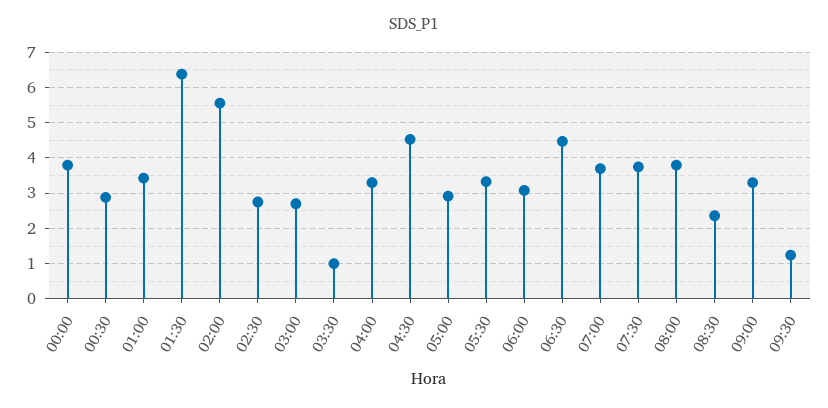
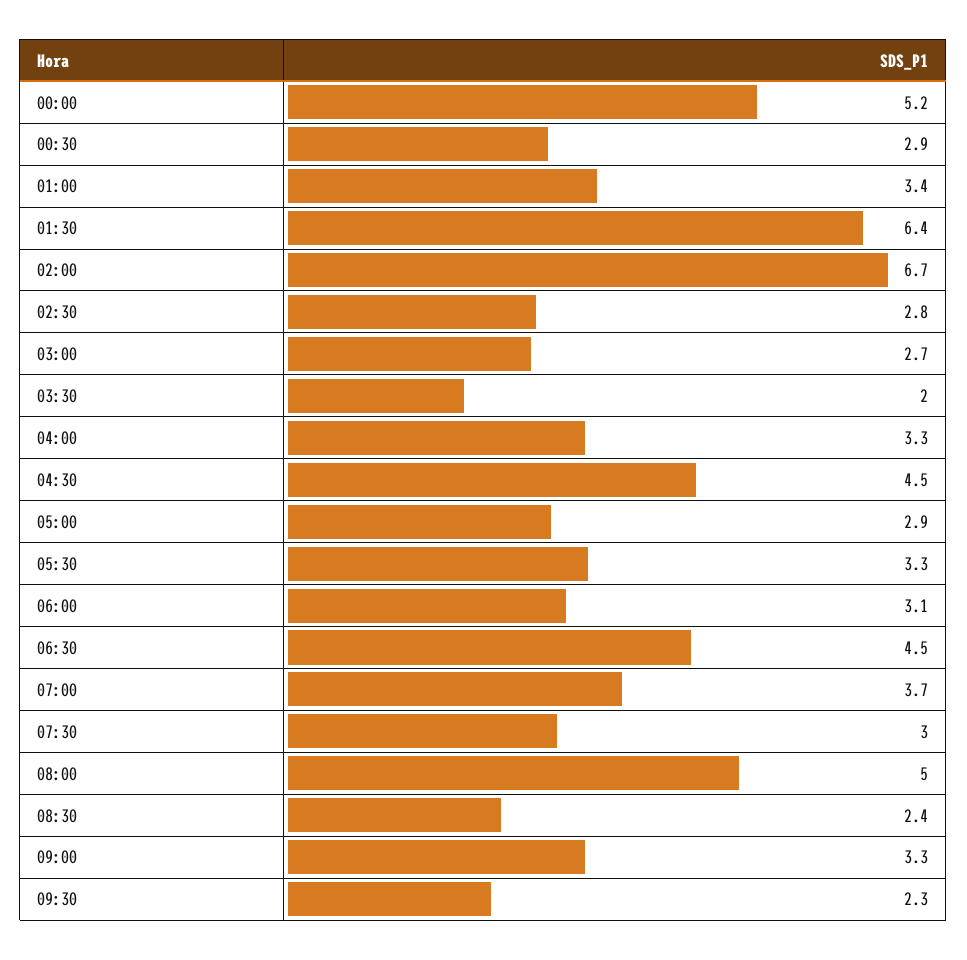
00:00: 3.8 -> 5.2
02:00: 5.6 -> 6.7
03:30: 1 -> 2
07:30: 3.8 -> 3
08:00: 3.8 -> 5
09:30: 1.2 -> 2.3

